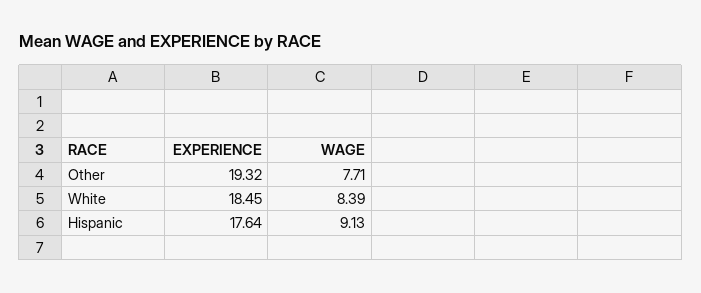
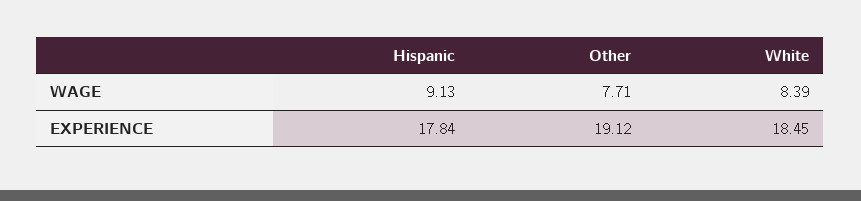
EXPERIENCE, Other: 19.32 -> 19.12
EXPERIENCE, Hispanic: 17.64 -> 17.84

